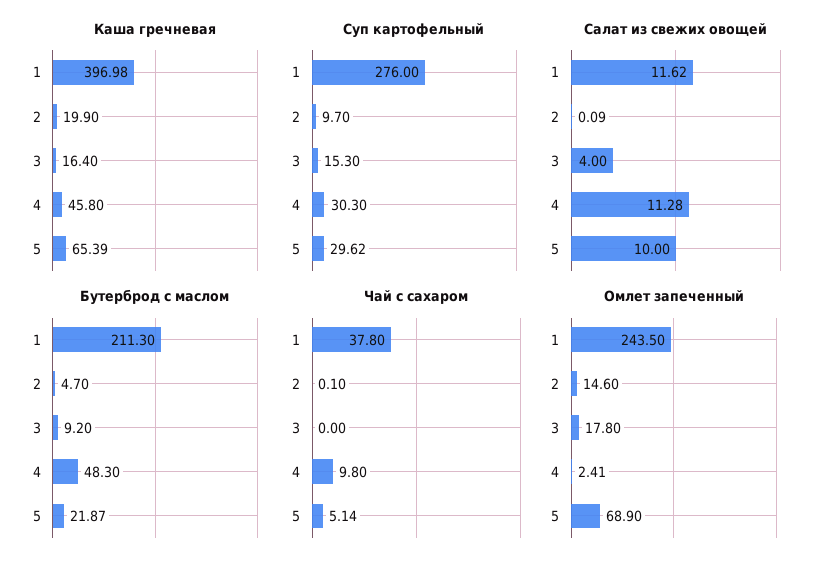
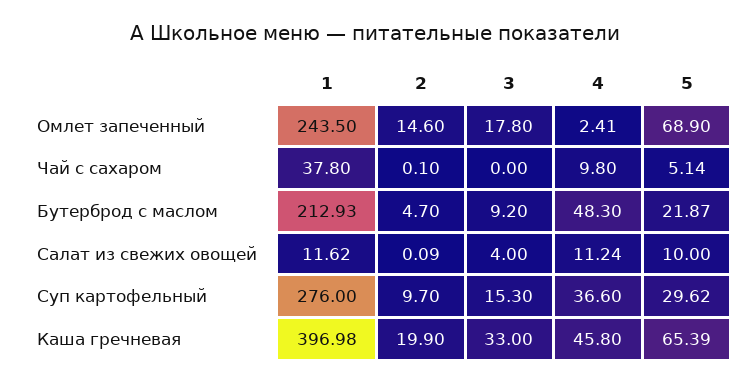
Каша гречневая, 3: 16.4 -> 33
Суп картофельный, 4: 30.3 -> 36.6
Салат из свежих овощей, 4: 11.28 -> 11.24
Бутерброд с маслом, 1: 211.3 -> 212.93

